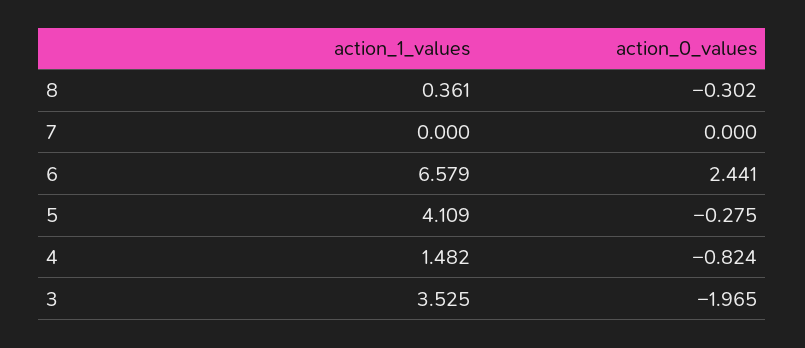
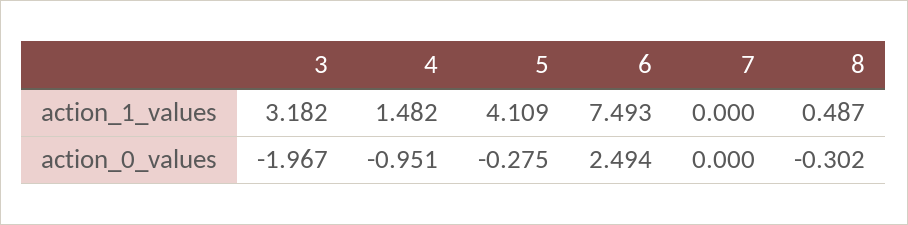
action_1_values, 8: 0.361 -> 0.487
action_1_values, 6: 6.579 -> 7.493
action_0_values, 6: 2.441 -> 2.494
action_0_values, 4: -0.824 -> -0.951
action_1_values, 3: 3.525 -> 3.182
action_0_values, 3: -1.965 -> -1.967

